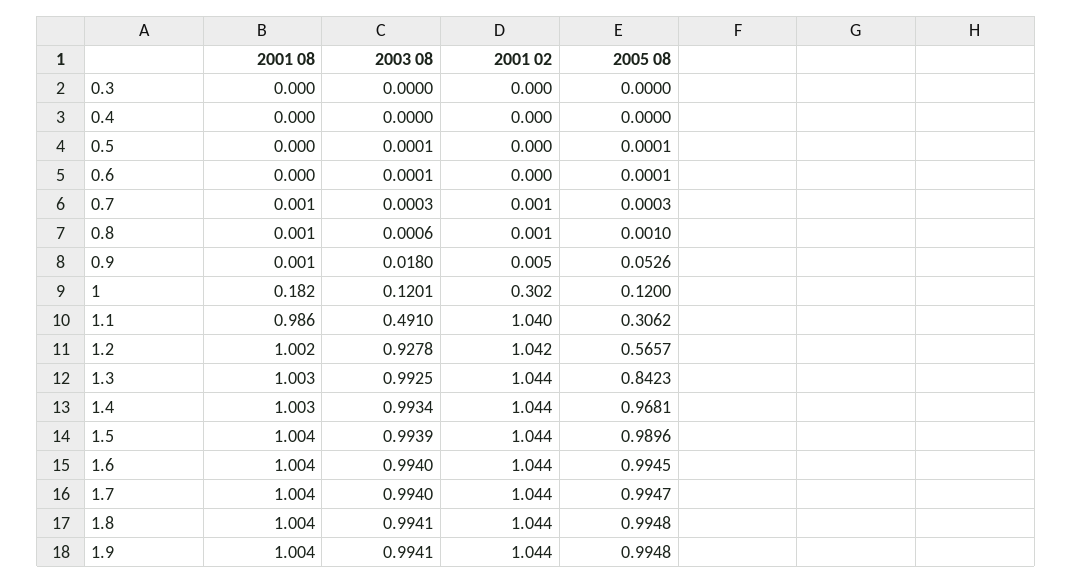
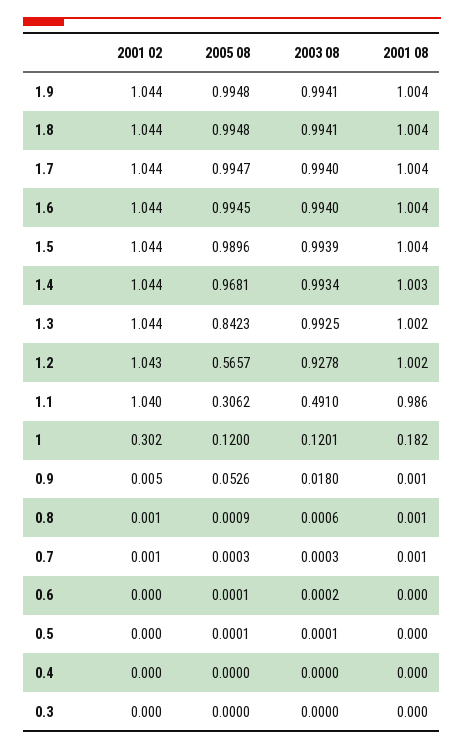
2003 08, 0.6: 0.0001 -> 0.0002
2005 08, 0.8: 0.001 -> 0.0009
2001 02, 1.2: 1.042 -> 1.043
2001 08, 1.3: 1.003 -> 1.002

